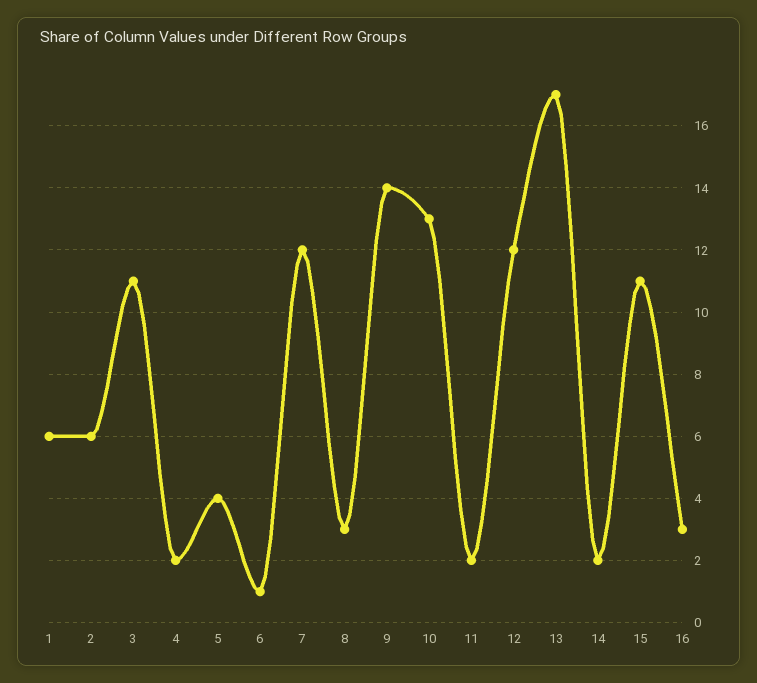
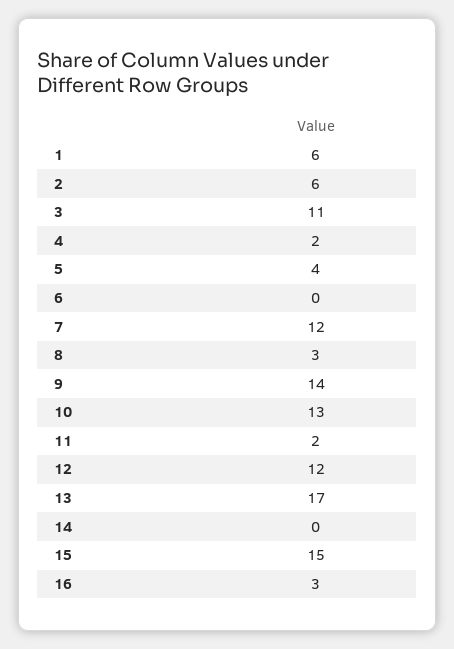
6: 1 -> 0
14: 2 -> 0
15: 11 -> 15

